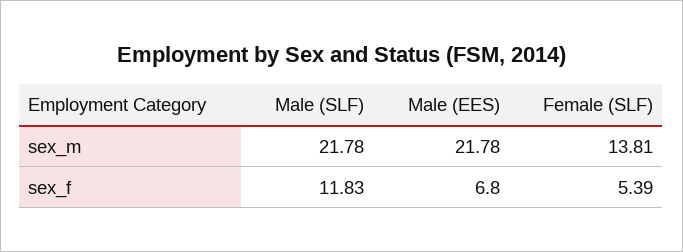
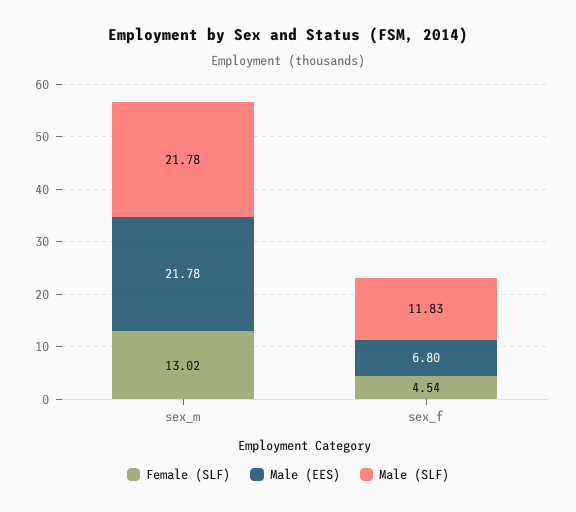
Female (SLF), sex_m: 13.81 -> 13.02
Female (SLF), sex_f: 5.39 -> 4.54

